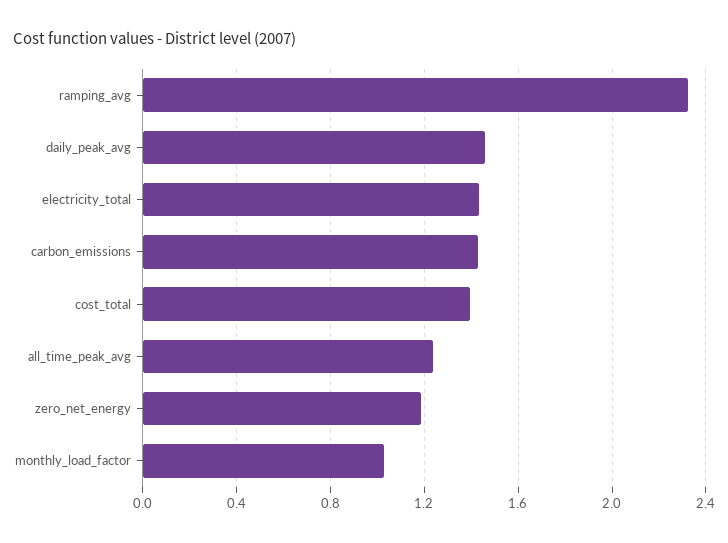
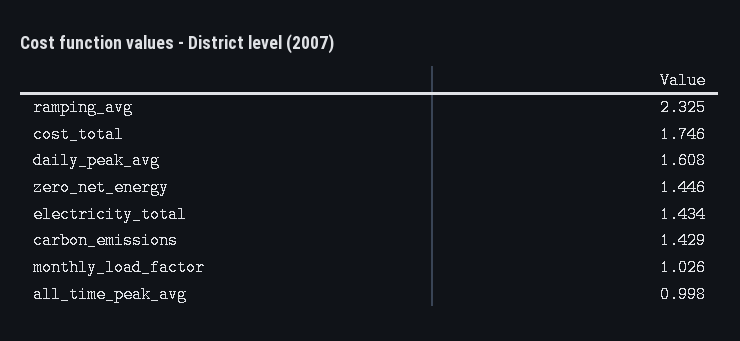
daily_peak_avg: 1.45 -> 1.608
cost_total: 1.4 -> 1.746
all_time_peak_avg: 1.25 -> 0.998
zero_net_energy: 1.2 -> 1.446

